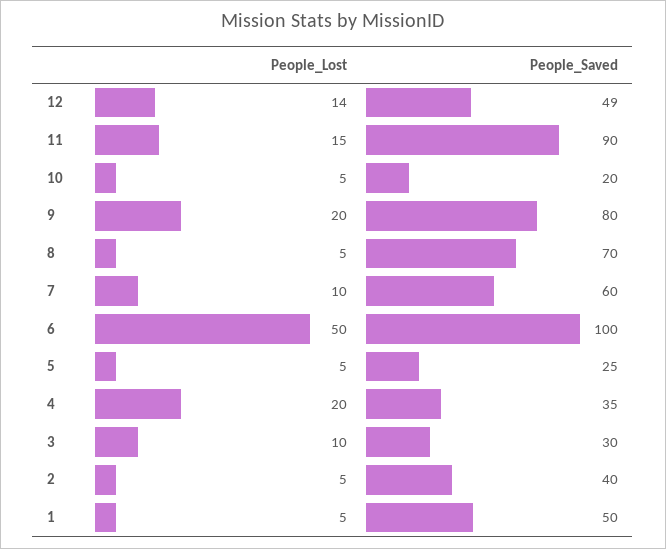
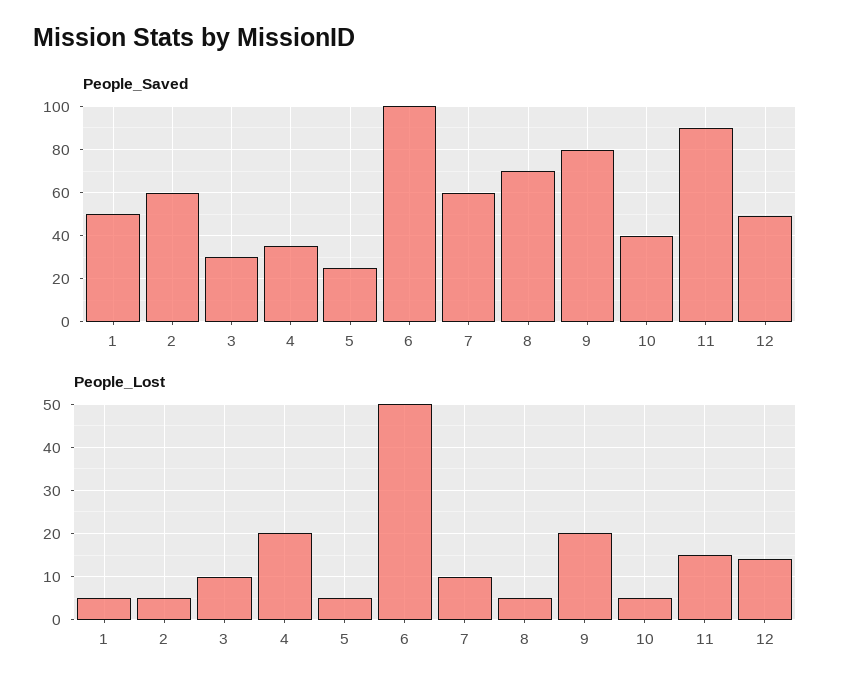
People_Saved, 10: 20 -> 40
People_Saved, 2: 40 -> 60

